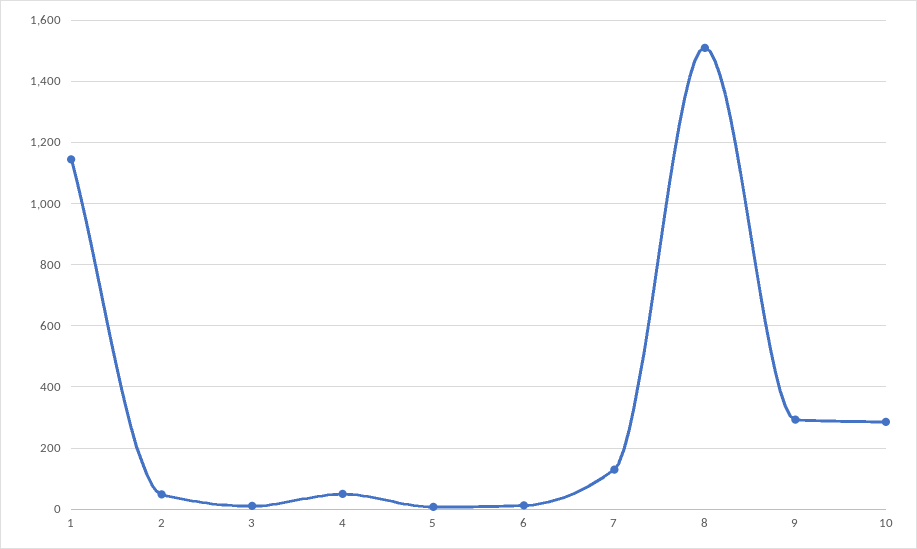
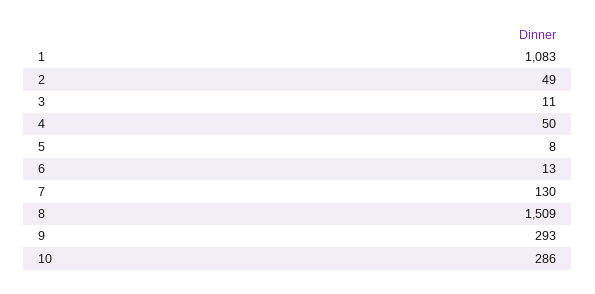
1: 1140 -> 1083

